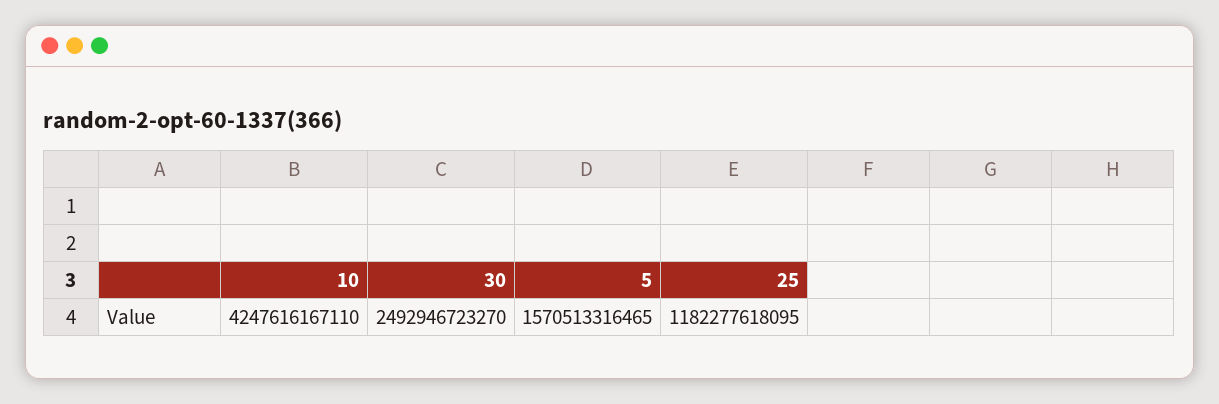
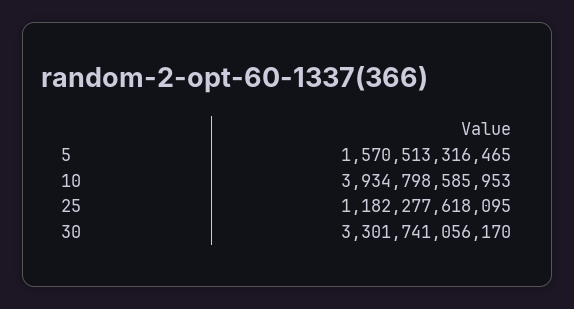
10: 4247616167110 -> 3934798585953
30: 2492946723270 -> 3301741056170

